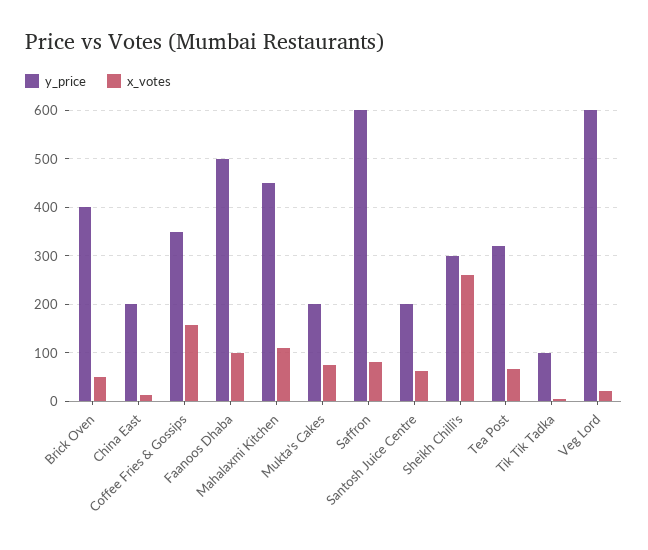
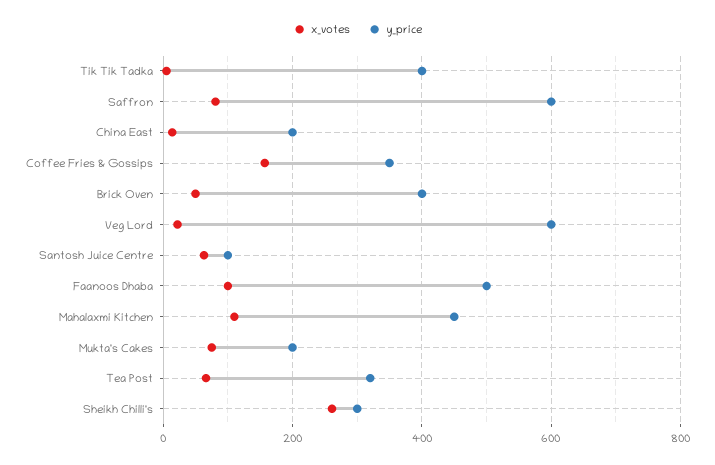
y_price, Santosh Juice Centre: 200 -> 100
y_price, Tik Tik Tadka: 100 -> 400

